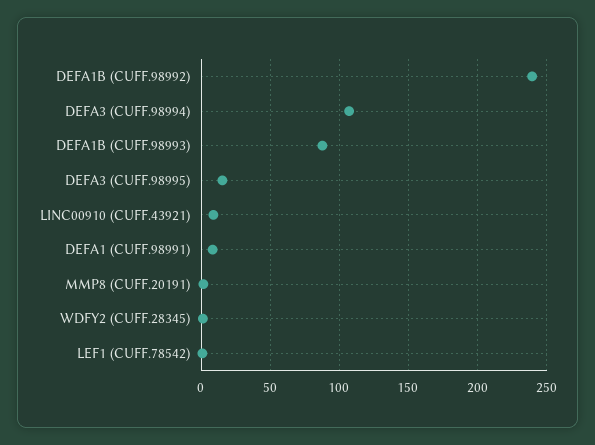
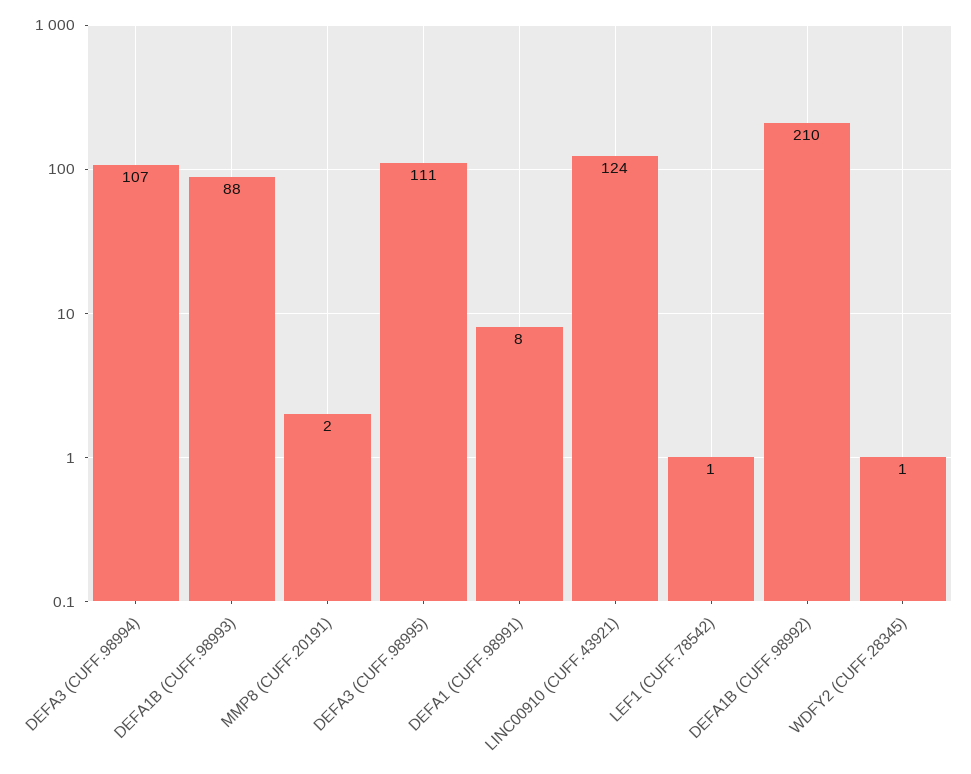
DEFA1B (CUFF.98992): 240 -> 210
DEFA3 (CUFF.98995): 15 -> 111
LINC00910 (CUFF.43921): 10 -> 124

